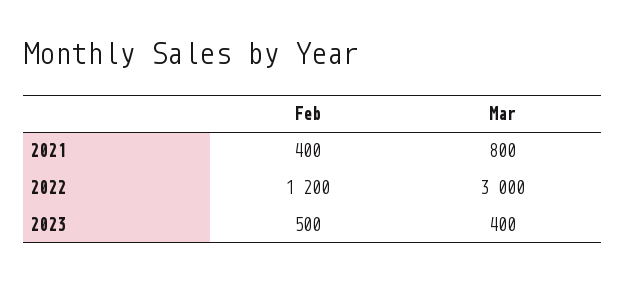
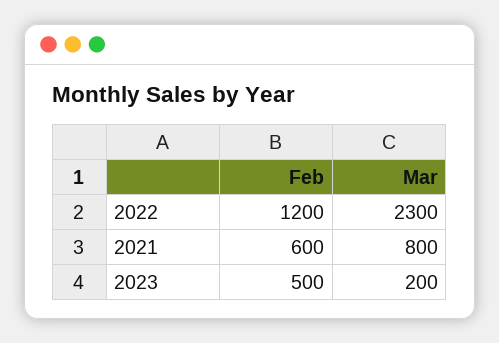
Feb, 2021: 400 -> 600
Mar, 2022: 3000 -> 2300
Mar, 2023: 400 -> 200

